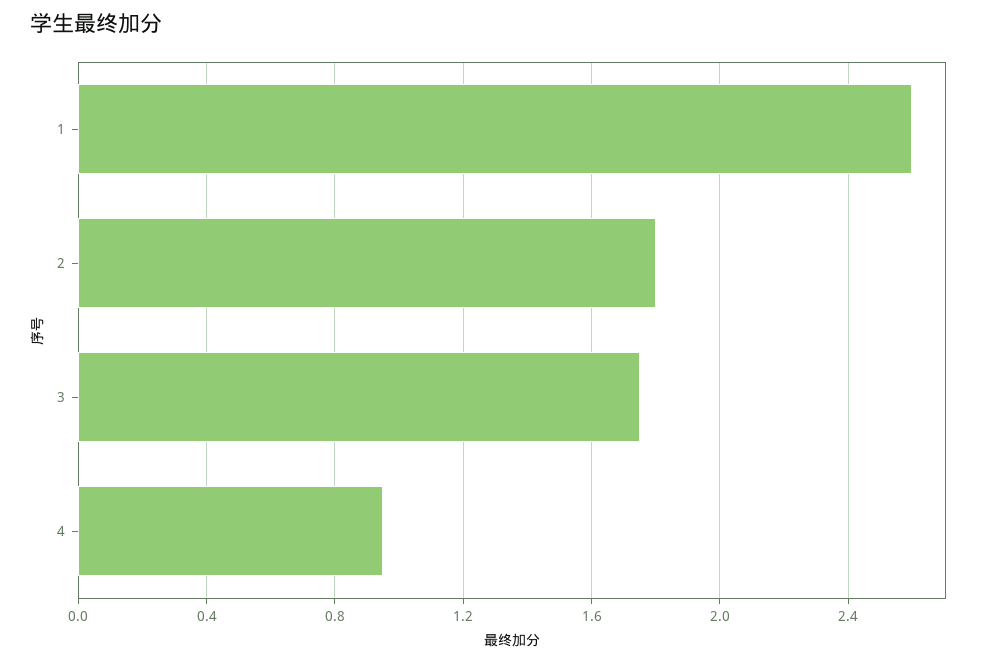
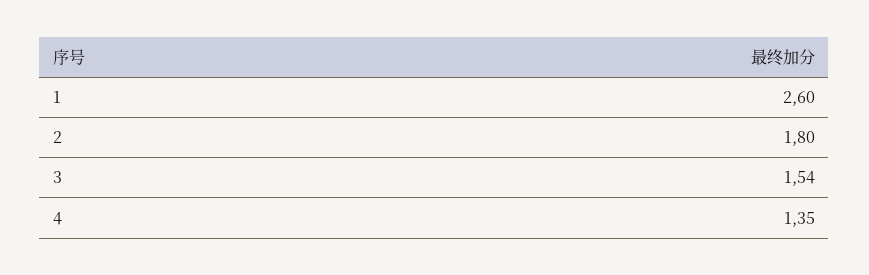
3: 1.75 -> 1.54
4: 0.95 -> 1.35

